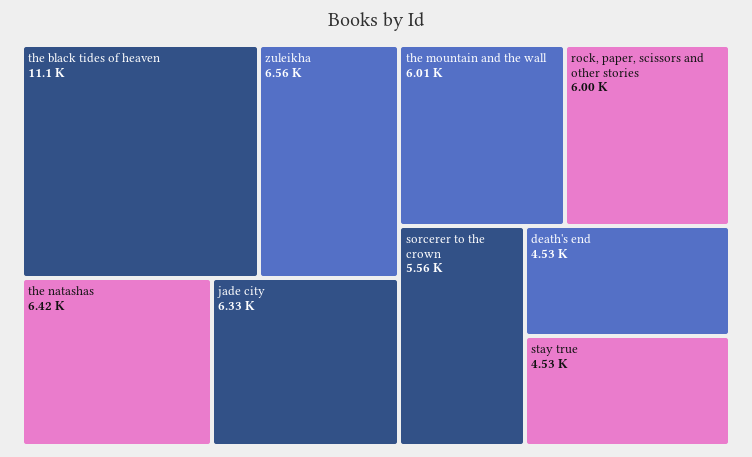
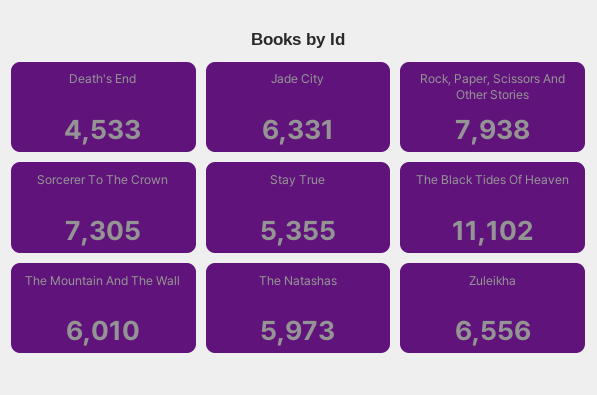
the natashas: 6420 -> 5973
rock, paper, scissors and other stories: 6000 -> 7938
sorcerer to the crown: 5560 -> 7305
stay true: 4530 -> 5355

